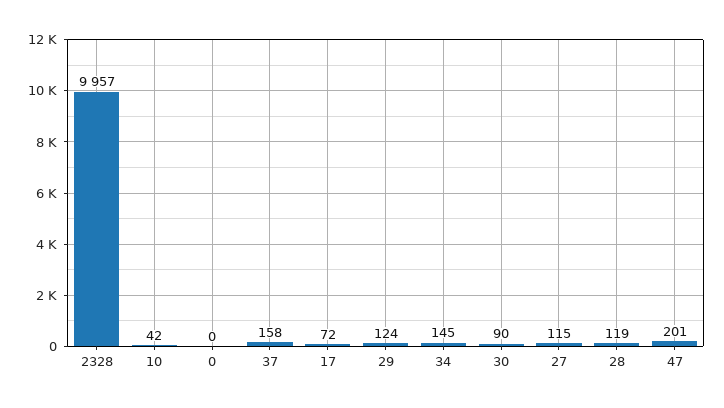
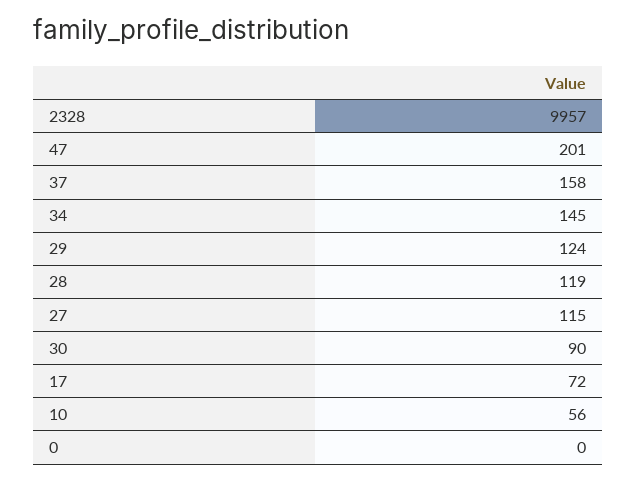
10: 42 -> 56

